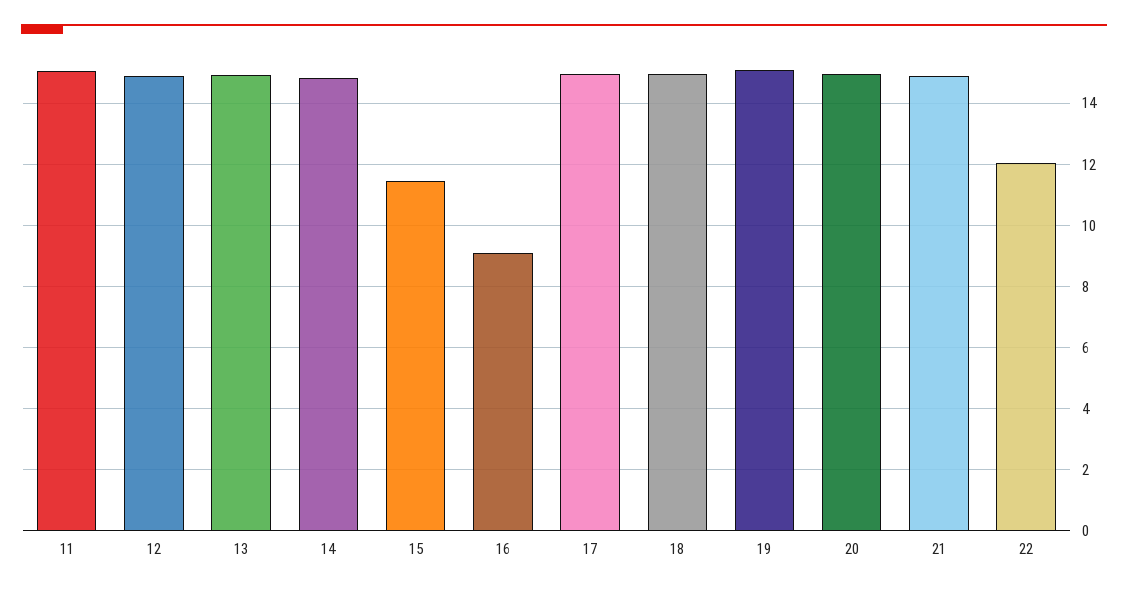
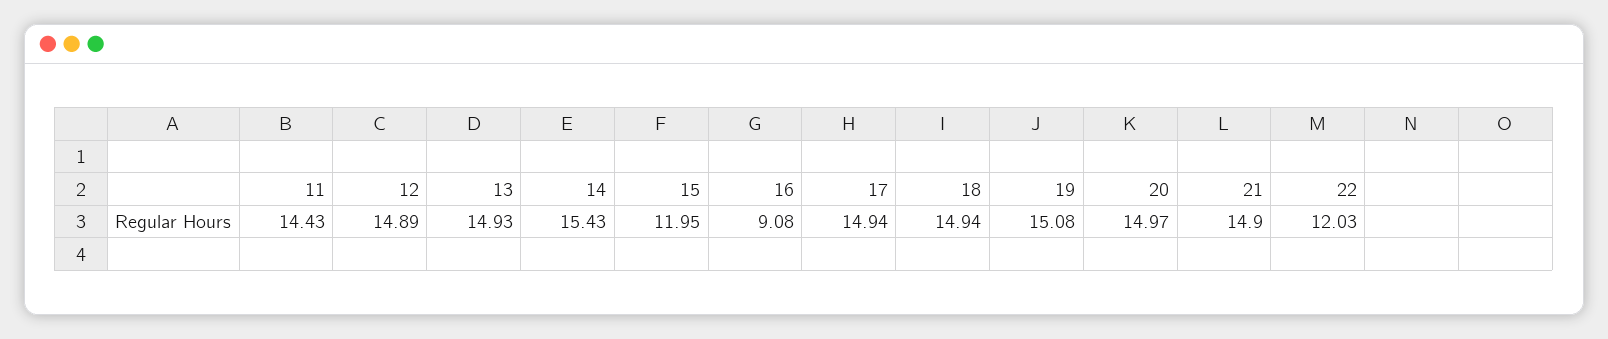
11: 15 -> 14.43
14: 14.8 -> 15.43
15: 11.4 -> 11.95

